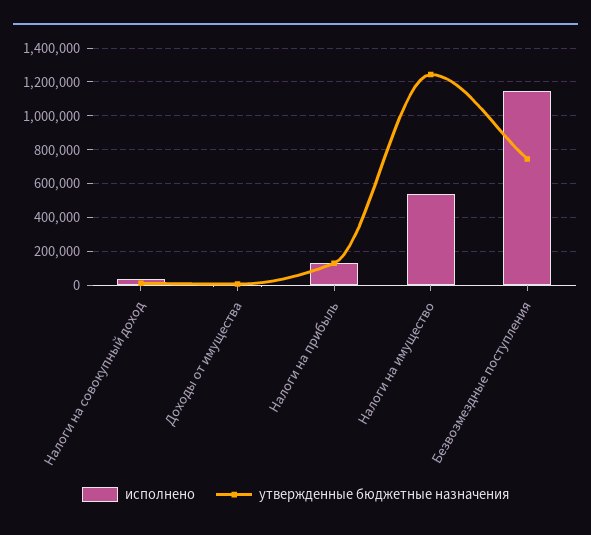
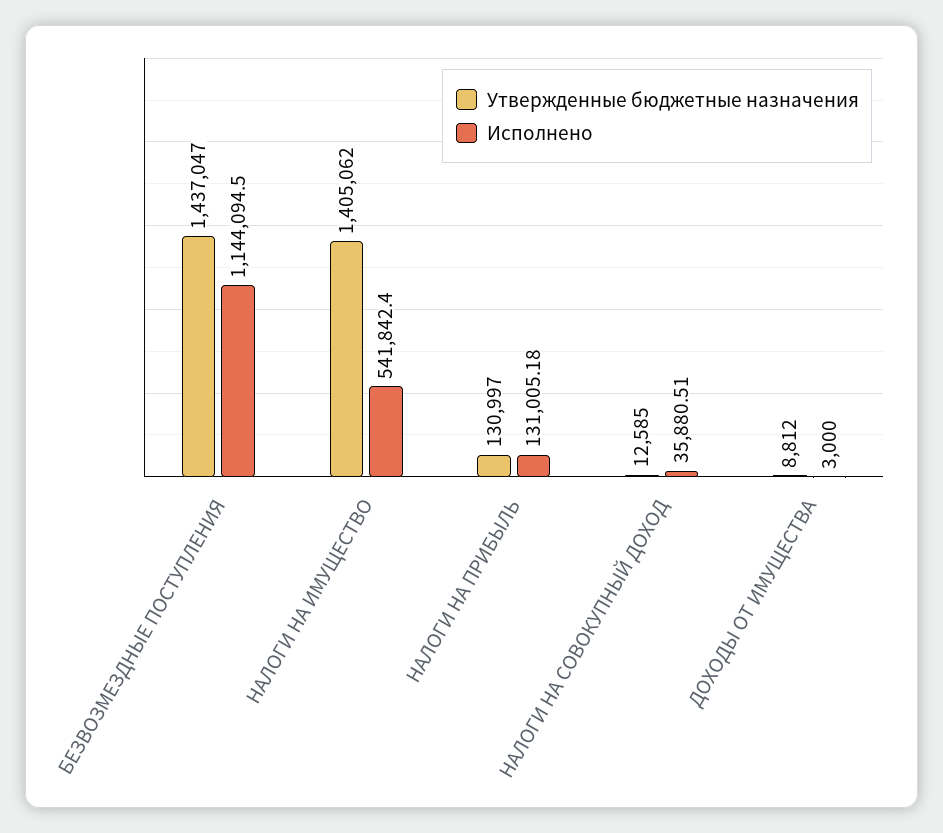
утвержденные бюджетные назначения, Налоги на имущество: 1250000 -> 1405062
утвержденные бюджетные назначения, Безвозмездные поступления: 750000 -> 1437047

